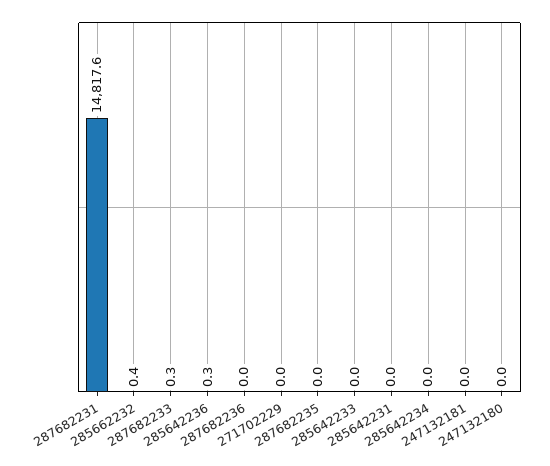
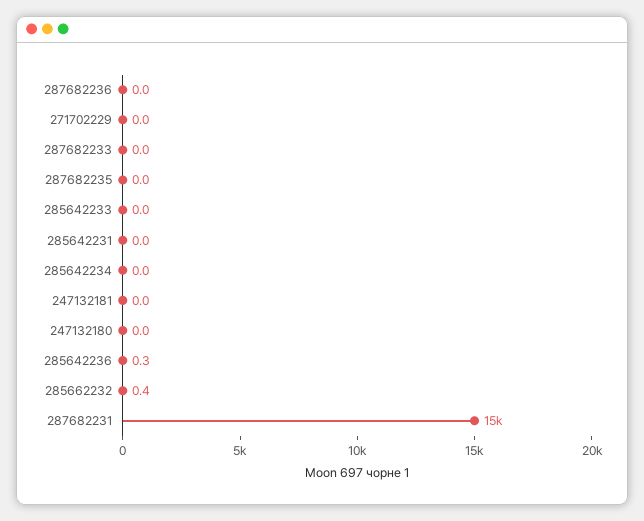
287682233: 0.3 -> 0

